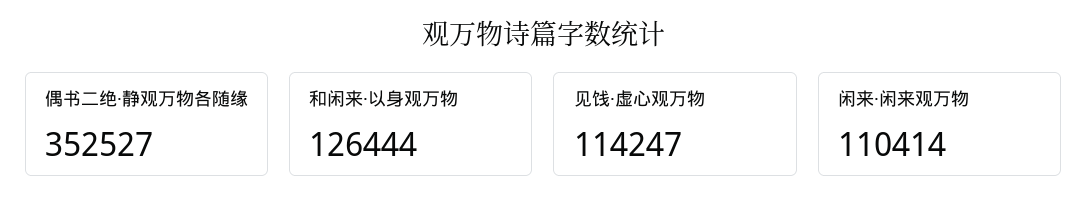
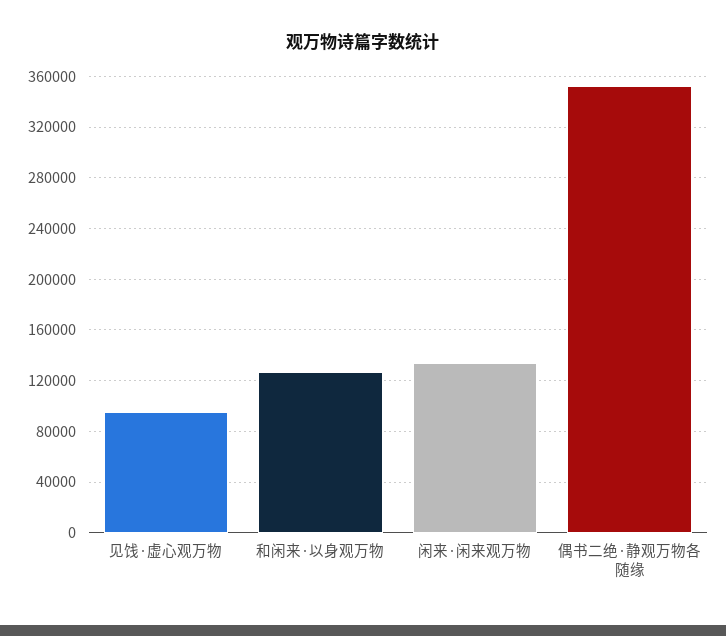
见饯·虚心观万物: 114247 -> 95000
闲来·闲来观万物: 110414 -> 135000

